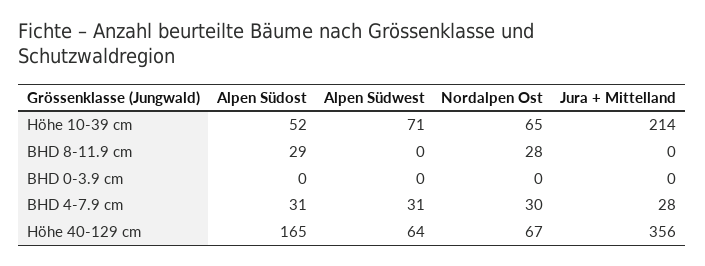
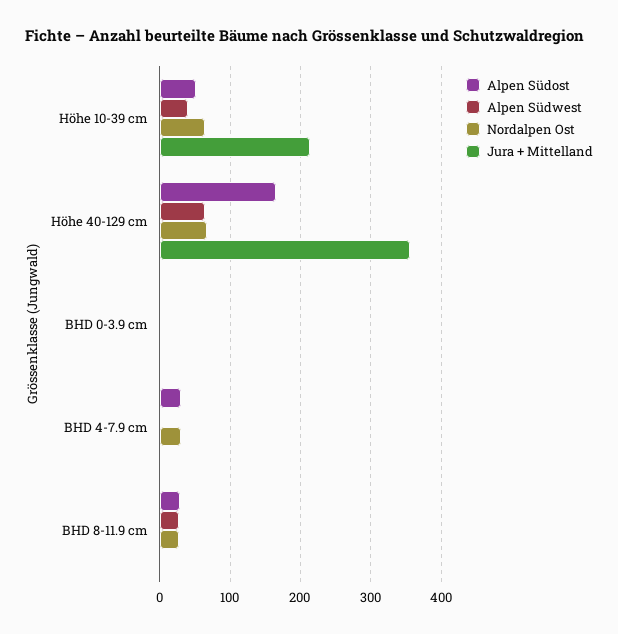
Alpen Südwest, Höhe 10-39 cm: 71 -> 40
Alpen Südwest, BHD 8-11.9 cm: 0 -> 30
Alpen Südwest, BHD 4-7.9 cm: 31 -> 0
Jura + Mittelland, BHD 4-7.9 cm: 28 -> 0

